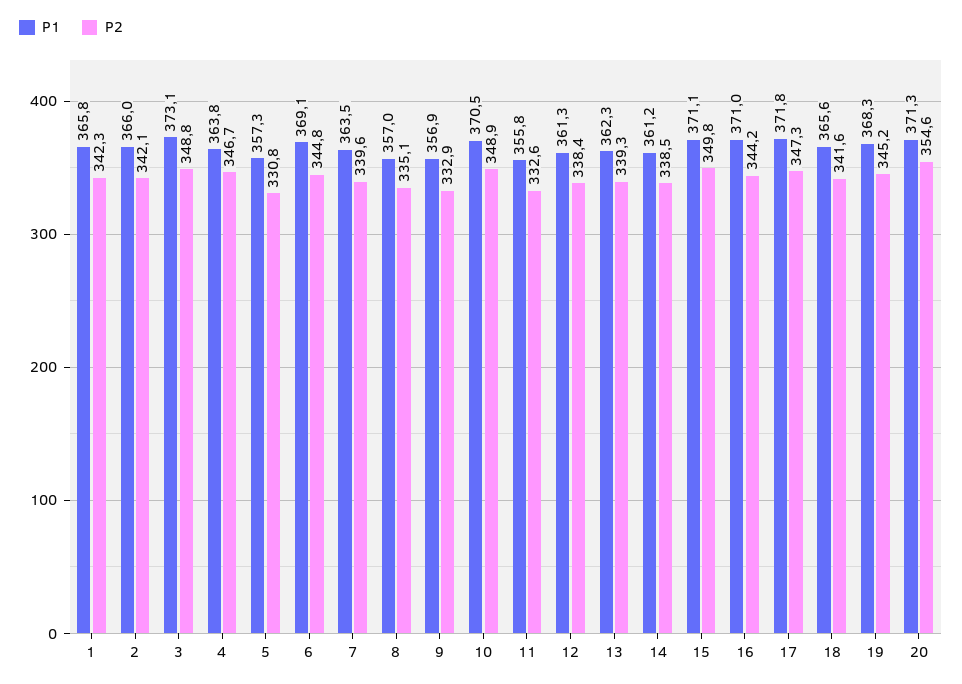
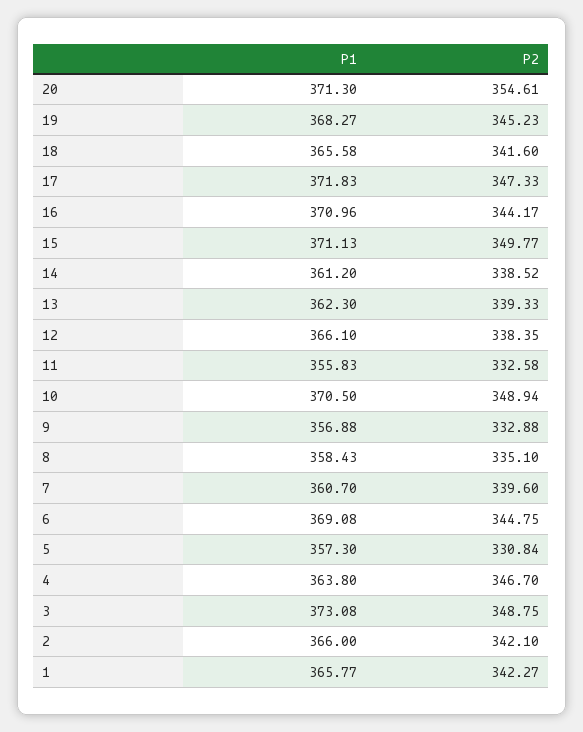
P1, 7: 363.5 -> 360.7
P1, 8: 357 -> 358.43
P1, 12: 361.3 -> 366.1

